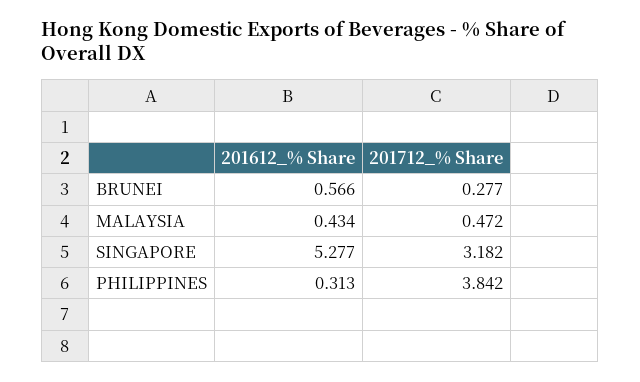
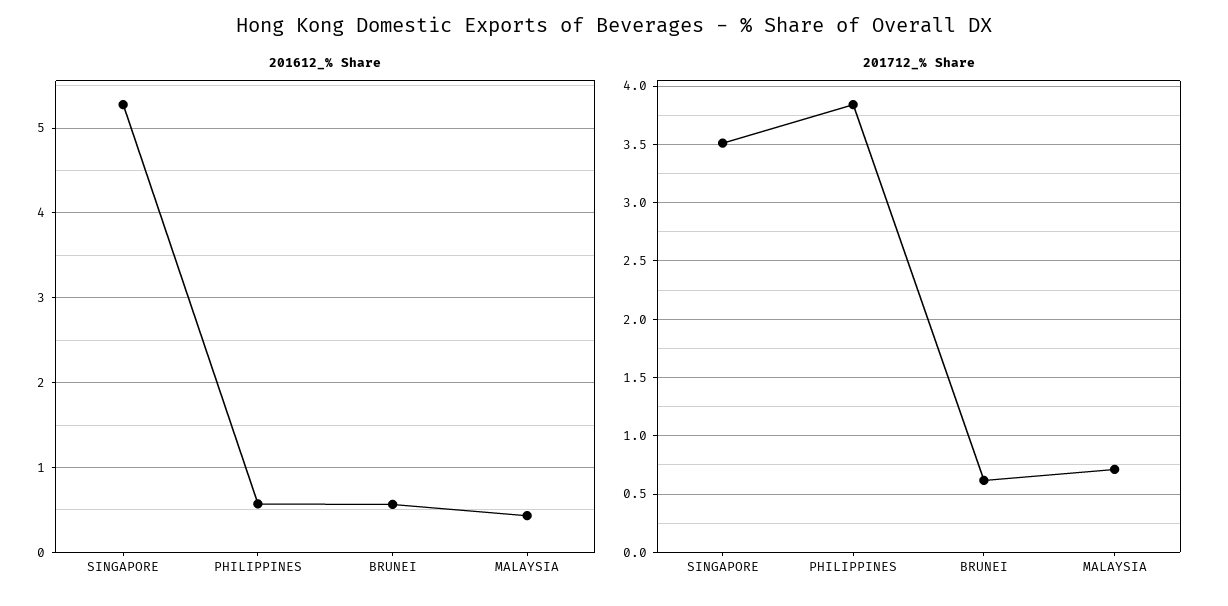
201712_% Share, BRUNEI: 0.277 -> 0.6
201712_% Share, MALAYSIA: 0.472 -> 0.7
201712_% Share, SINGAPORE: 3.182 -> 3.5
201612_% Share, PHILIPPINES: 0.313 -> 0.6

